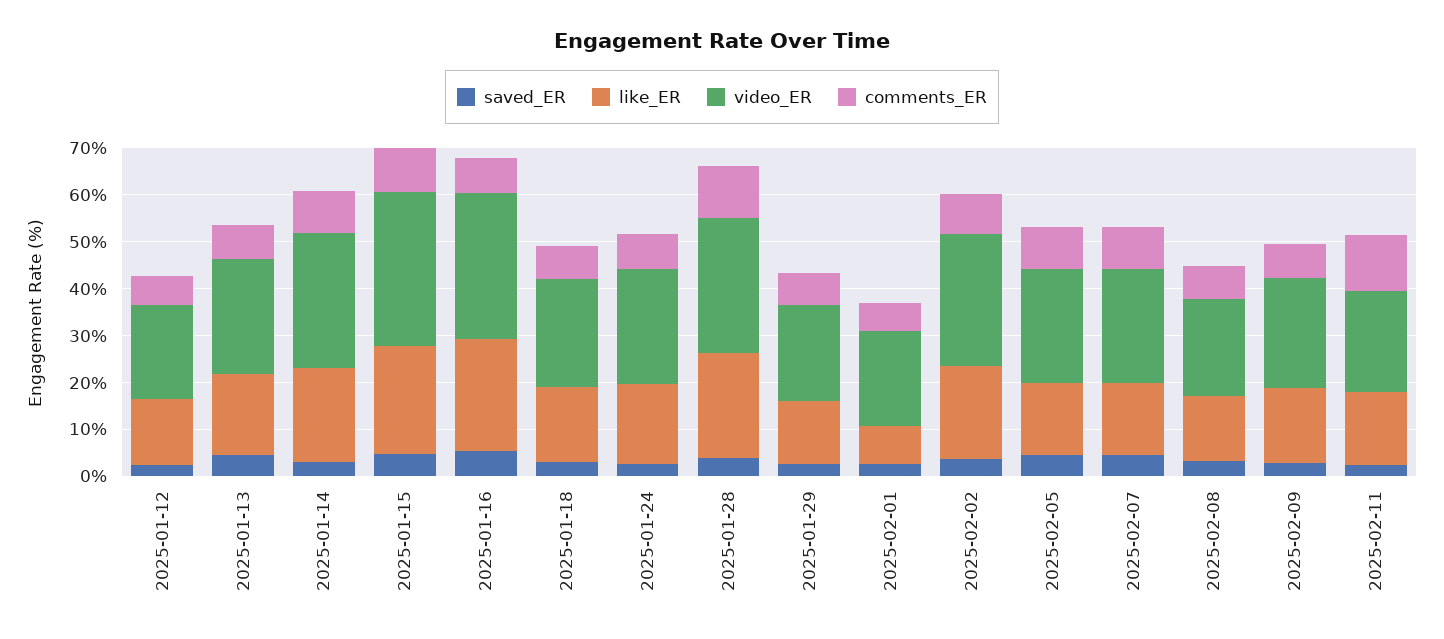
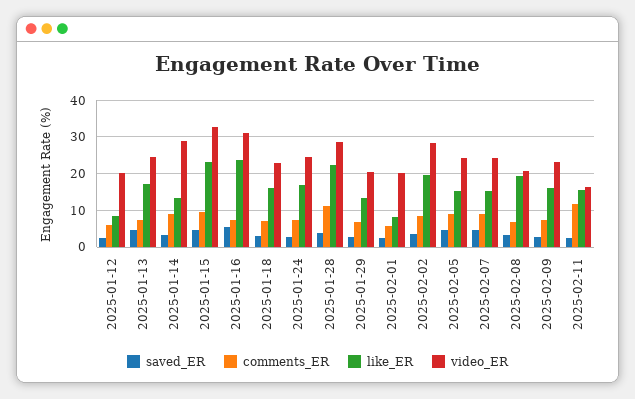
like_ER, 2025-01-12: 14 -> 8
like_ER, 2025-01-14: 20 -> 14
like_ER, 2025-02-08: 14 -> 20
video_ER, 2025-02-11: 22 -> 16

